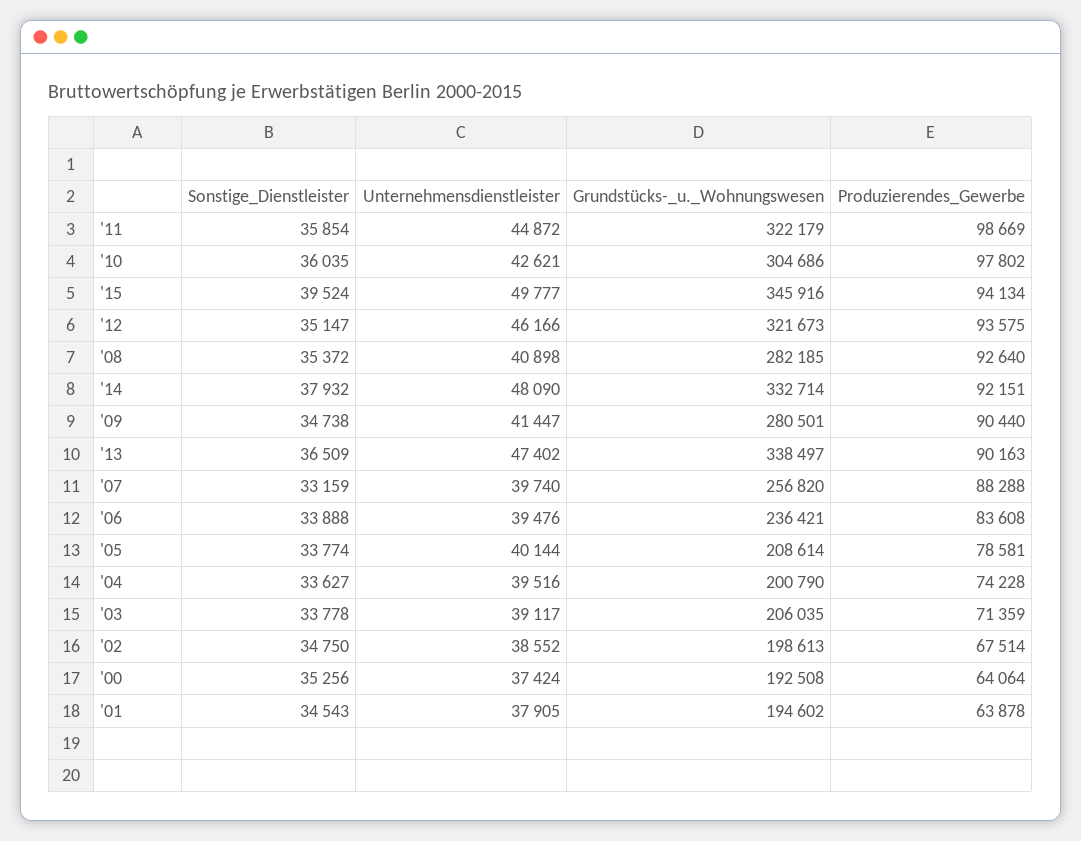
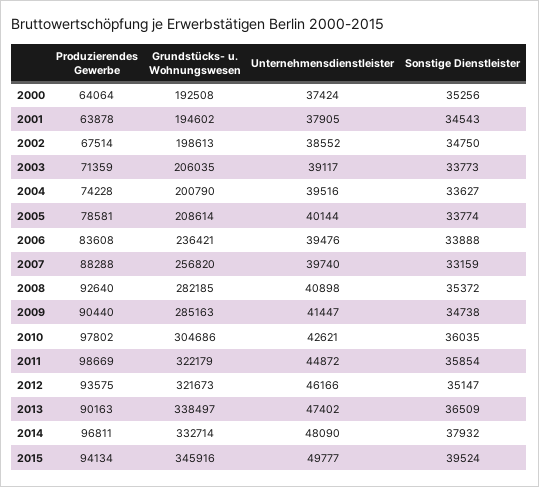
Produzierendes_Gewerbe, '14: 92151 -> 96811
Grundstücks-_u._Wohnungswesen, '09: 280501 -> 285163
Sonstige_Dienstleister, '03: 33778 -> 33773

